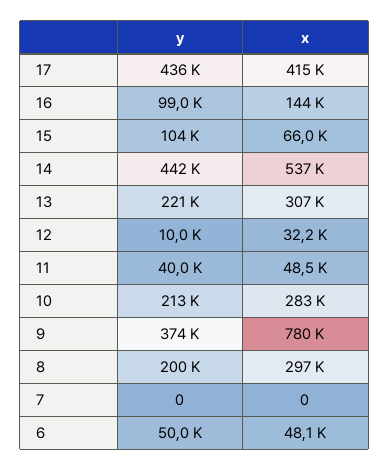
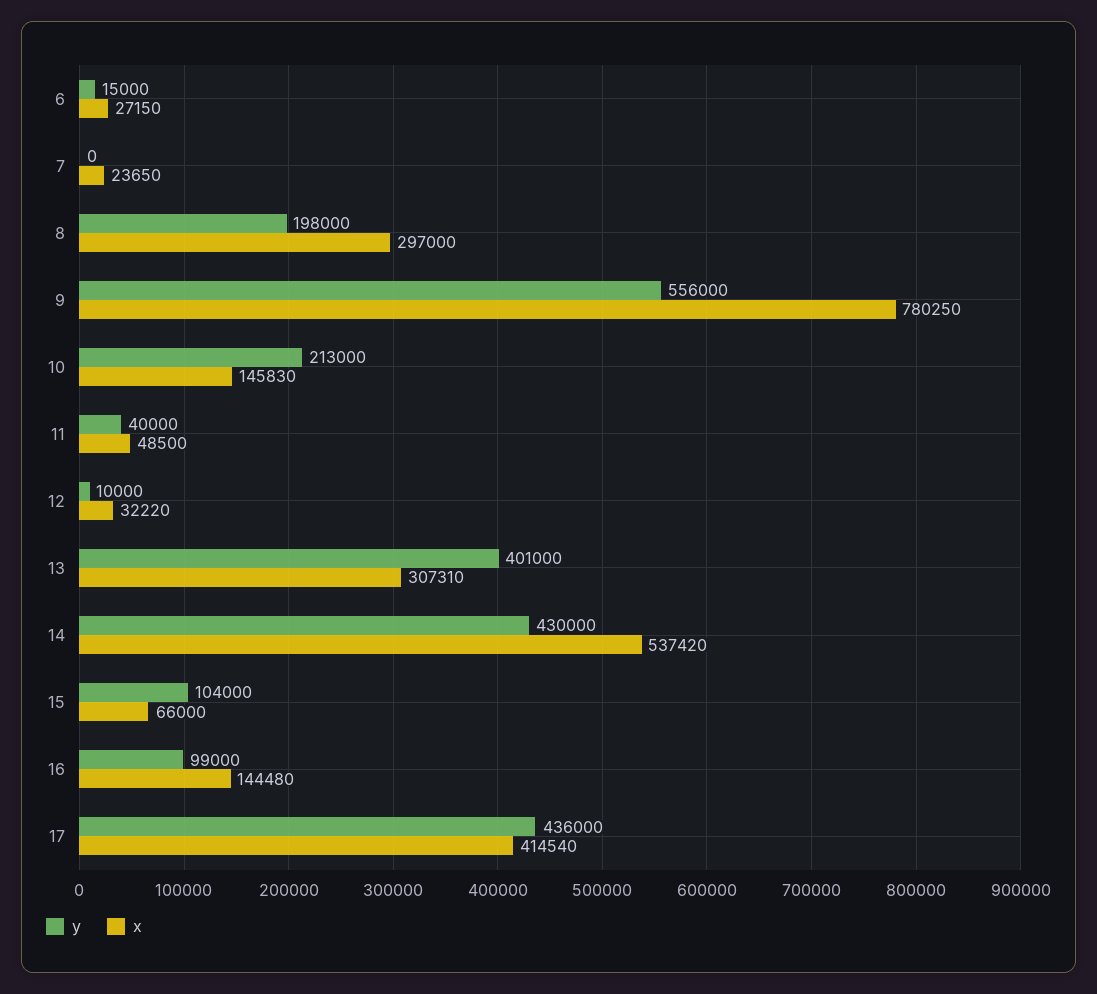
y, 14: 442000 -> 430000
y, 13: 221000 -> 401000
x, 10: 283000 -> 145830
y, 9: 374000 -> 556000
y, 8: 200000 -> 198000
x, 7: 0 -> 23650
y, 6: 50000 -> 15000
x, 6: 48100 -> 27150

